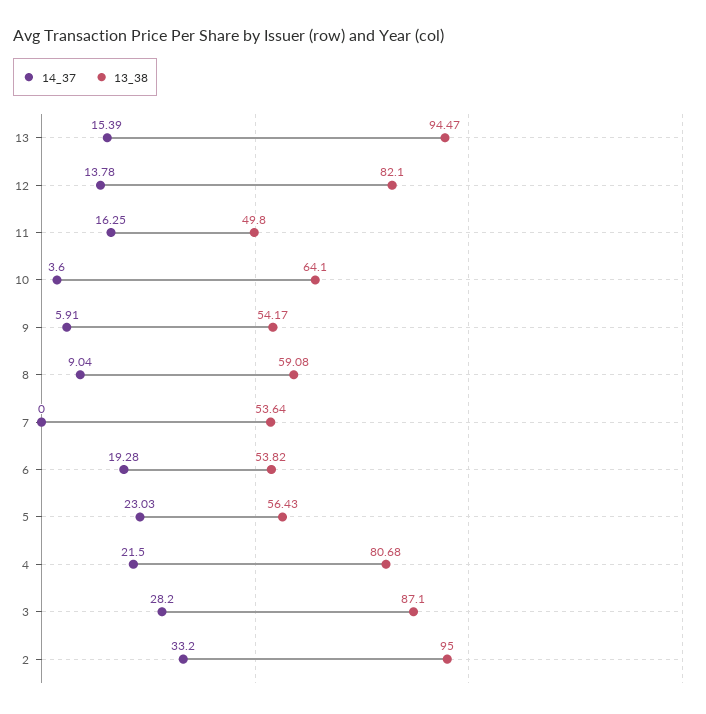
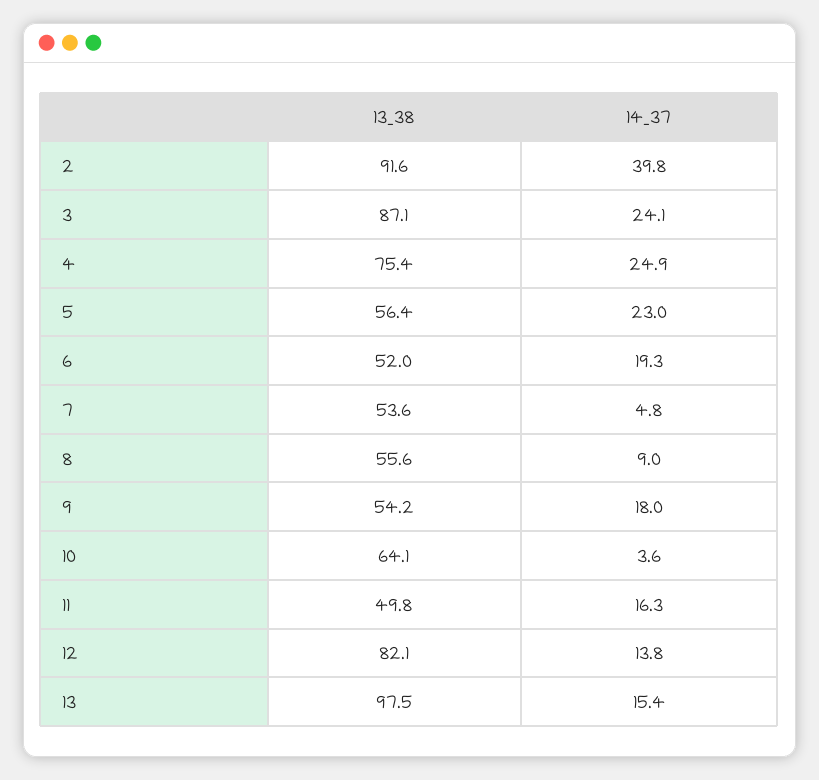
13_38, 13: 94.47 -> 97.5
14_37, 9: 5.91 -> 18
13_38, 8: 59.08 -> 55.6
14_37, 7: 0 -> 4.8
13_38, 6: 53.82 -> 52
14_37, 4: 21.5 -> 24.9
13_38, 4: 80.68 -> 75.4
14_37, 3: 28.2 -> 24.1
14_37, 2: 33.2 -> 39.8
13_38, 2: 95 -> 91.6

